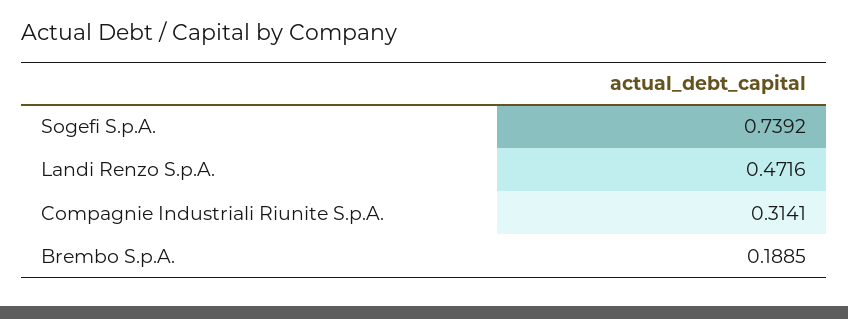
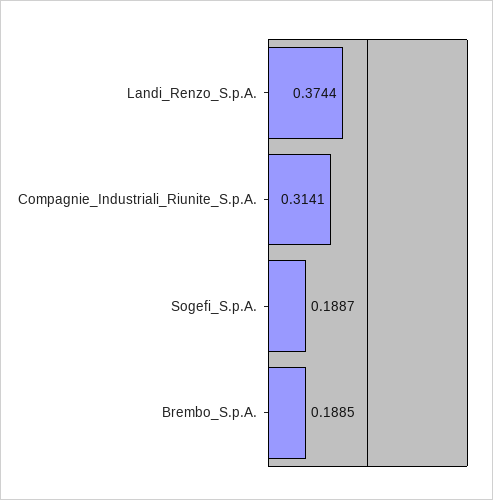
Sogefi S.p.A.: 0.7392 -> 0.1887
Landi Renzo S.p.A.: 0.4716 -> 0.3744

